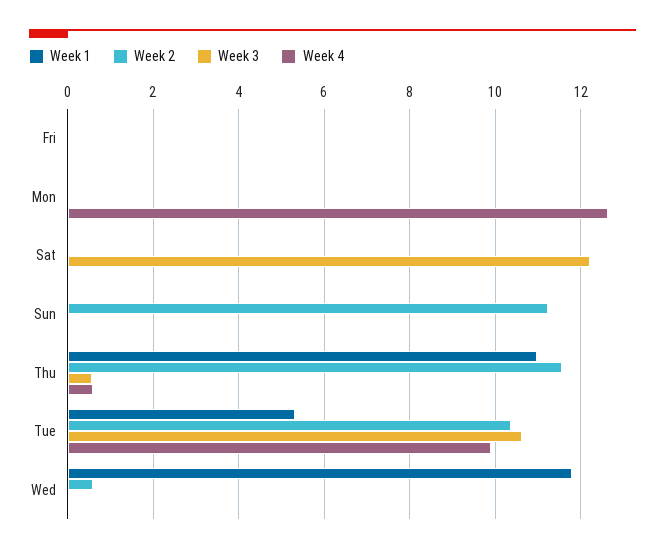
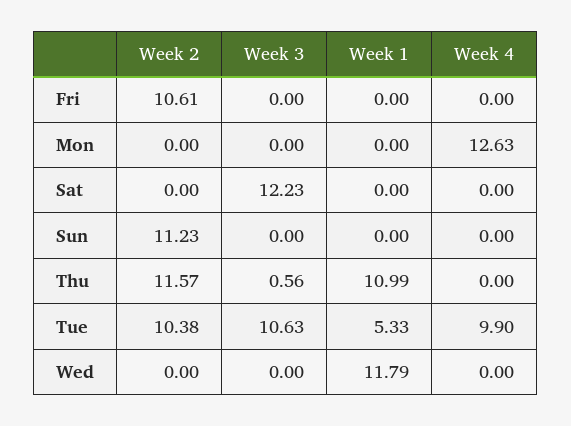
Week 2, Fri: 0 -> 10.61
Week 4, Thu: 0.6 -> 0
Week 2, Wed: 0.6 -> 0

